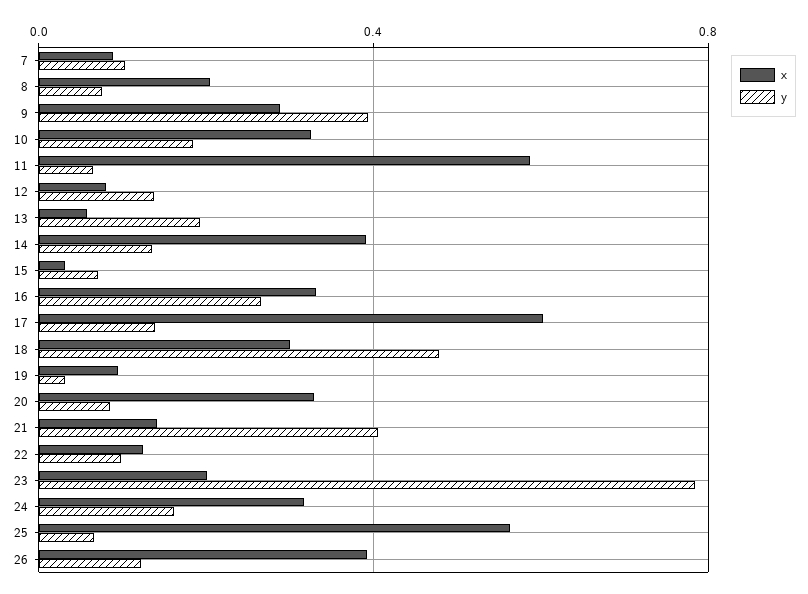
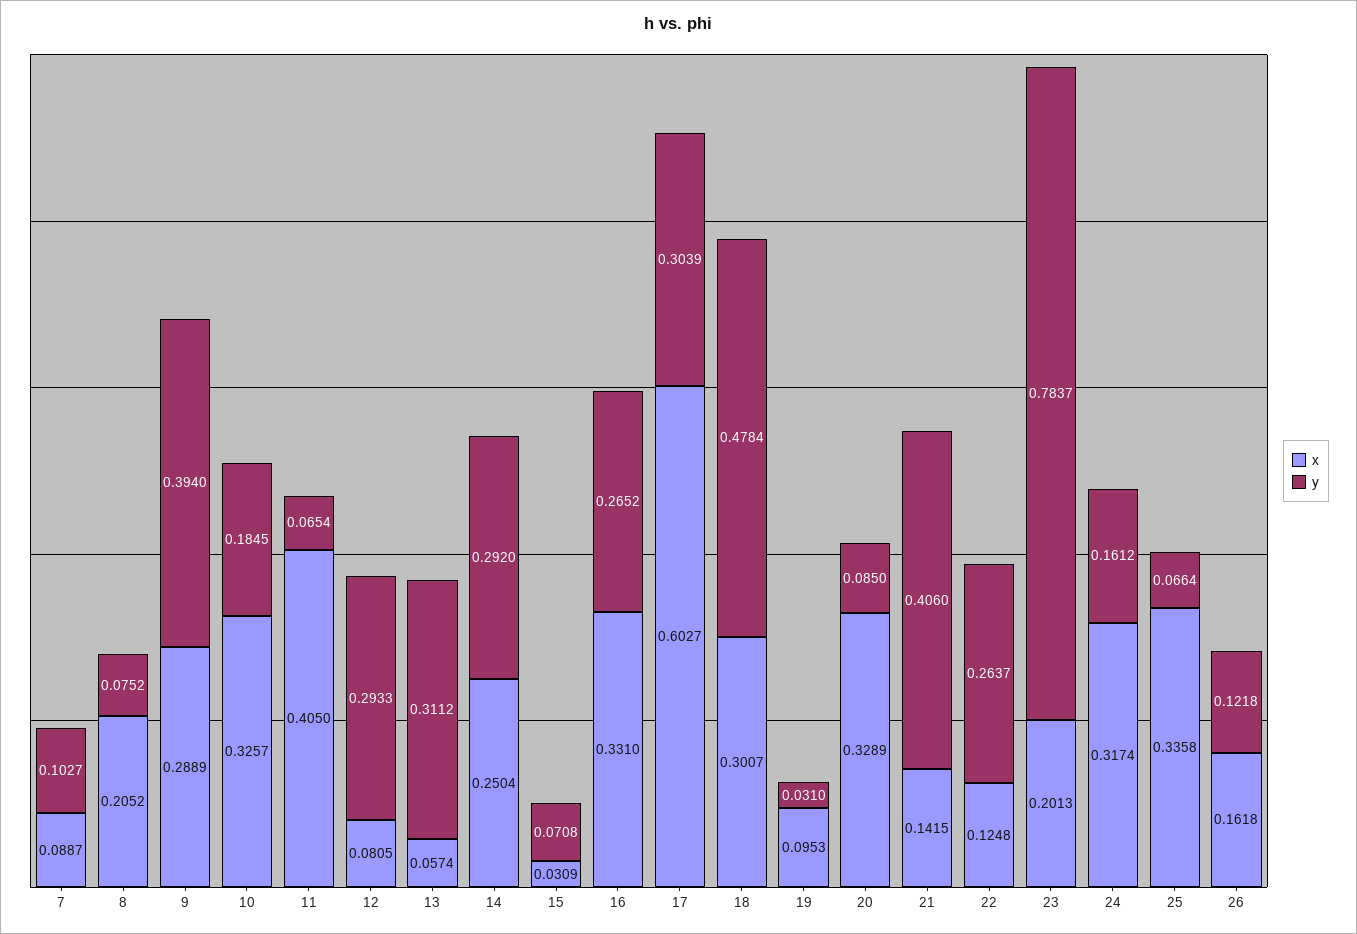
x, 11: 0.6 -> 0.405
y, 12: 0.15 -> 0.2933
y, 13: 0.2 -> 0.3112
x, 14: 0.4 -> 0.2504
y, 14: 0.15 -> 0.292
y, 17: 0.15 -> 0.3039
y, 22: 0.1 -> 0.2637
x, 25: 0.55 -> 0.3358
x, 26: 0.4 -> 0.1618

